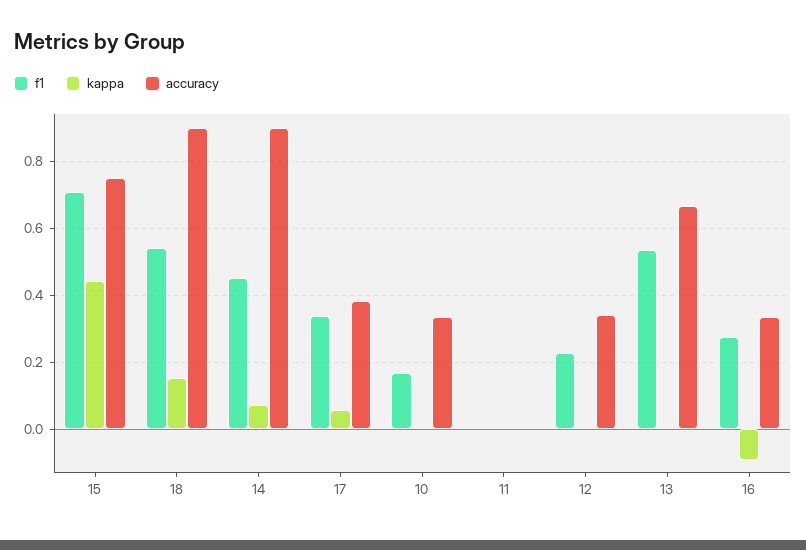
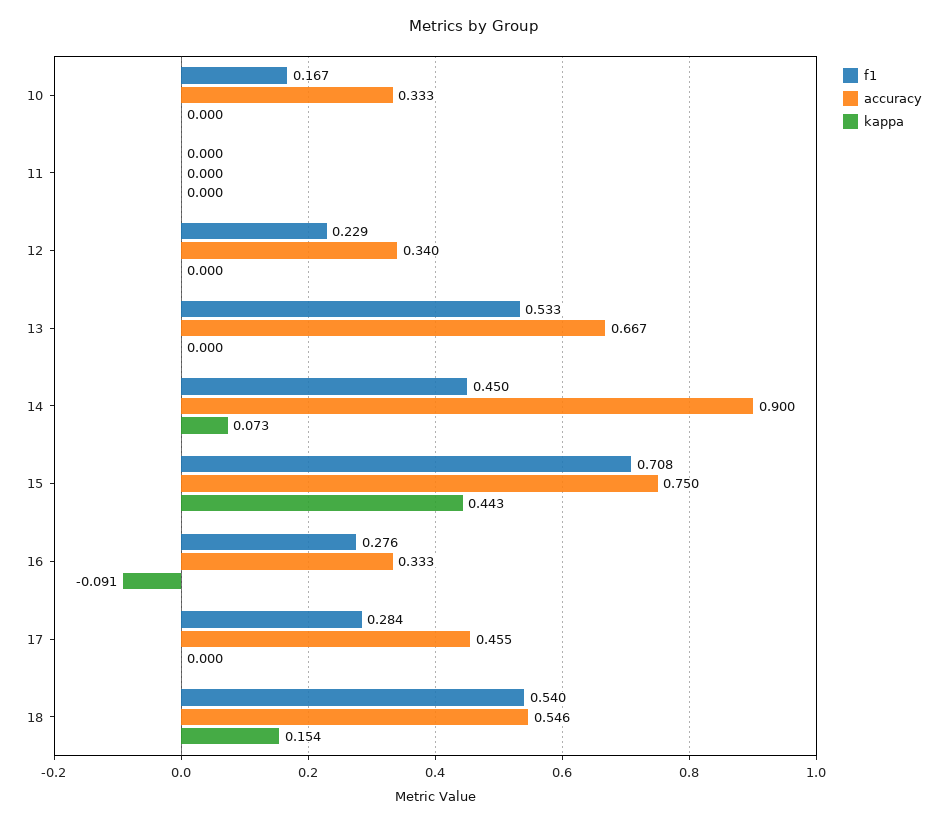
accuracy, 18: 0.9 -> 0.546
f1, 17: 0.34 -> 0.284
kappa, 17: 0.06 -> 0
accuracy, 17: 0.38 -> 0.455

